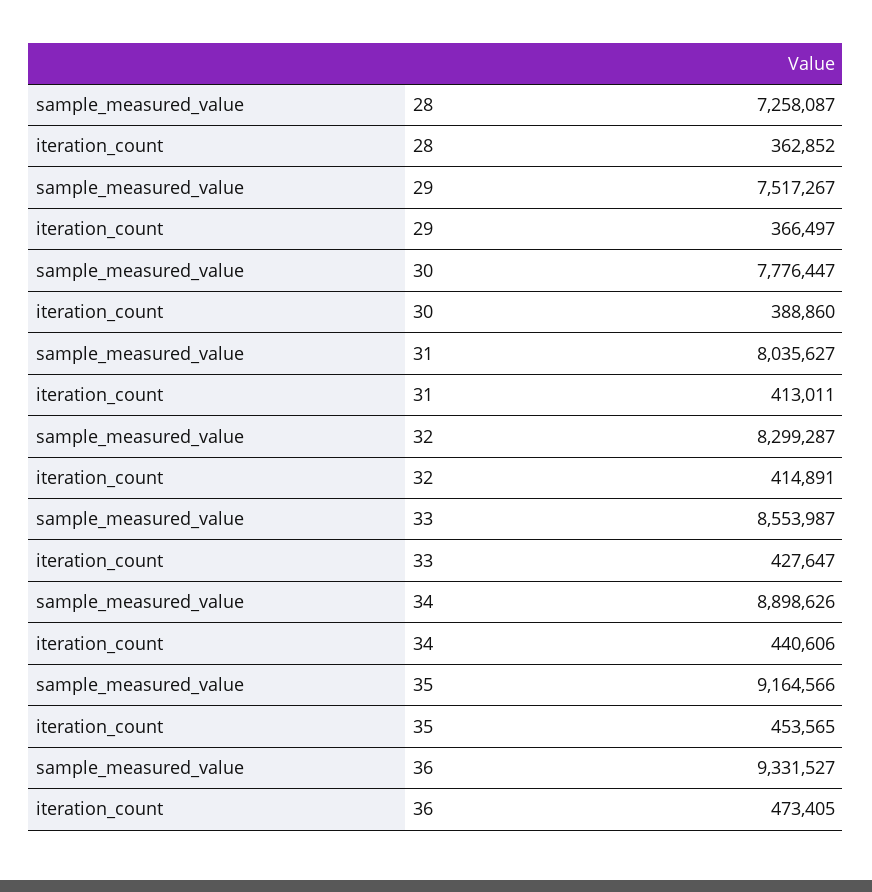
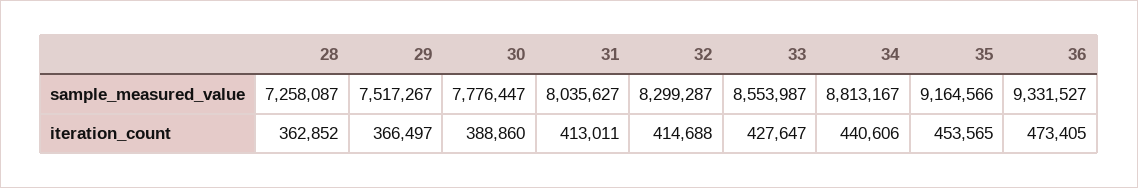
iteration_count, 32: 414891 -> 414688
sample_measured_value, 34: 8898626 -> 8813167

